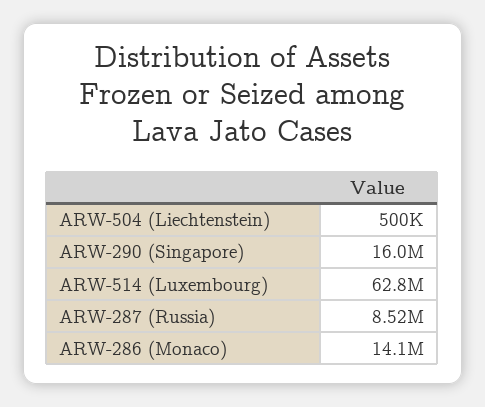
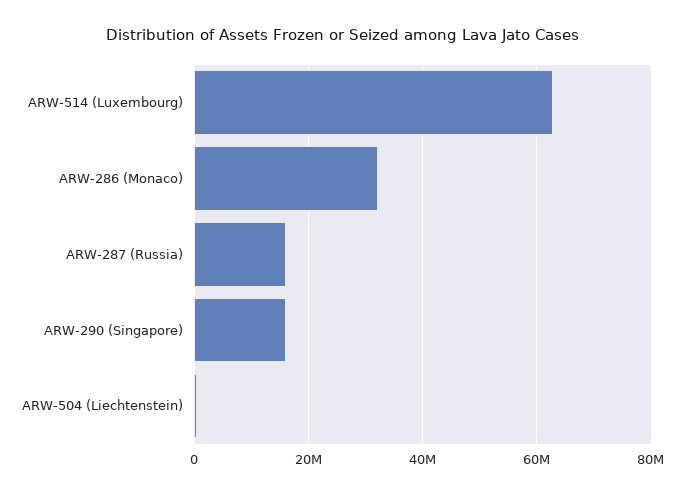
ARW-287 (Russia): 8520000 -> 16000000
ARW-286 (Monaco): 14100000 -> 32000000

